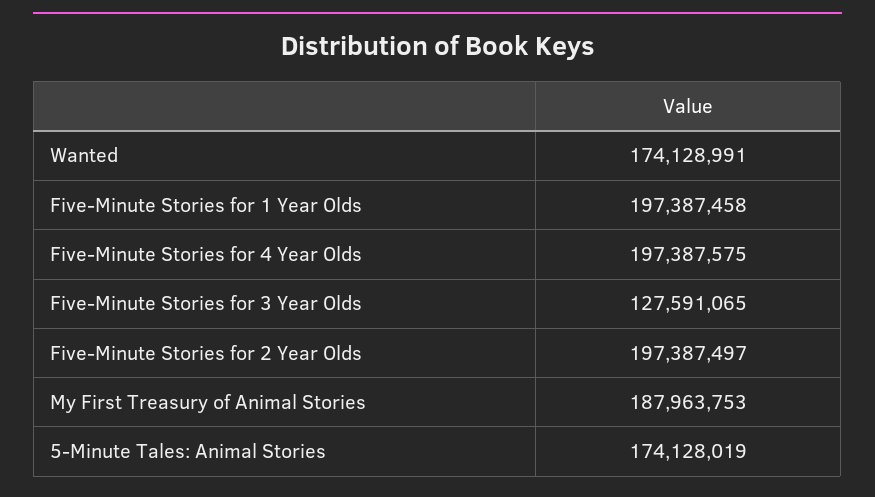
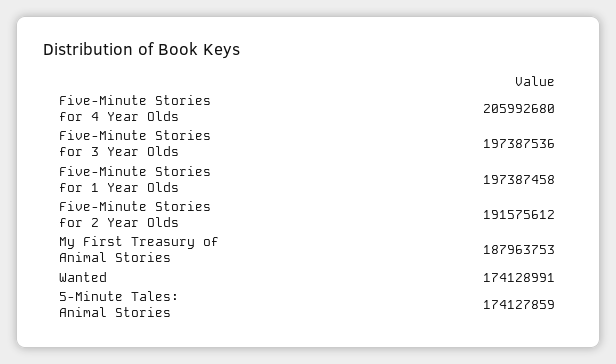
Five-Minute Stories for 4 Year Olds: 197387575 -> 205992680
Five-Minute Stories for 3 Year Olds: 127591065 -> 197387536
Five-Minute Stories for 2 Year Olds: 197387497 -> 191575612
5-Minute Tales: Animal Stories: 174128019 -> 174127859

